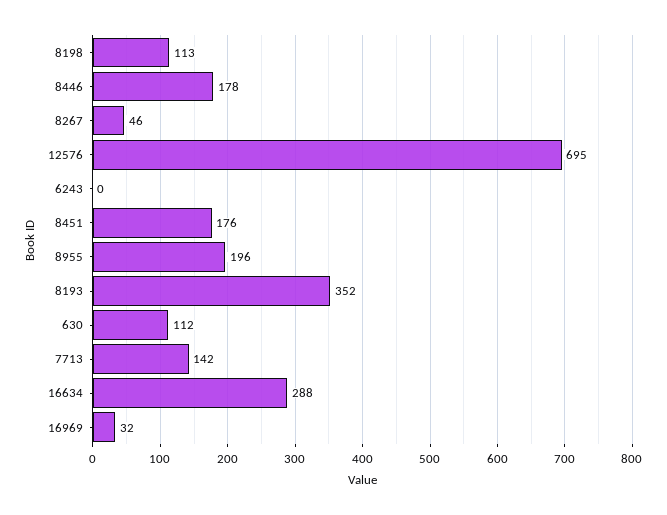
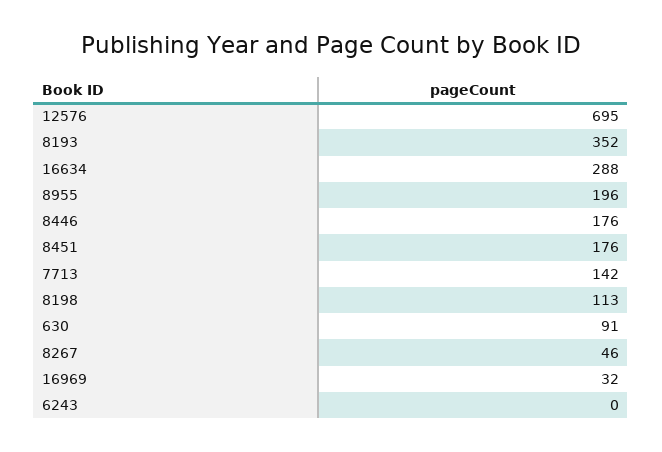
8446: 178 -> 176
630: 112 -> 91

